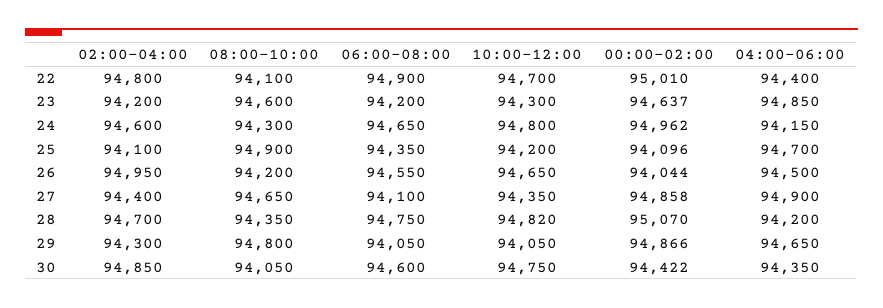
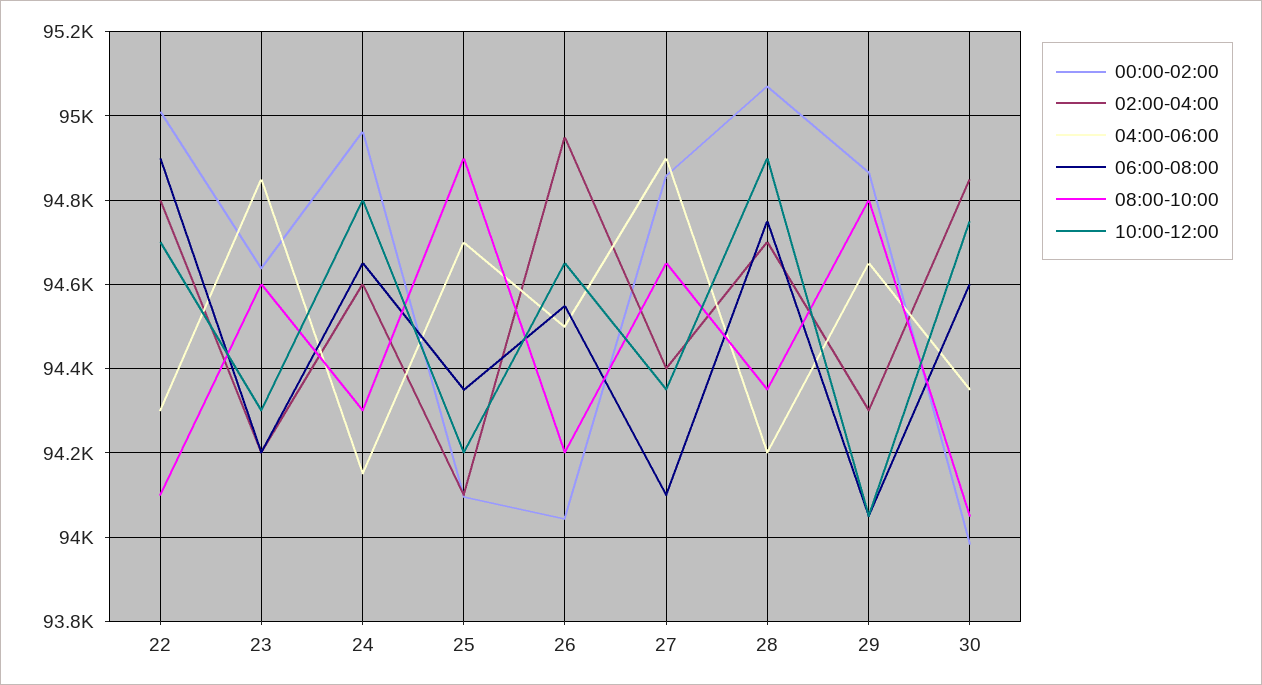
04:00-06:00, 22: 94400 -> 94300
10:00-12:00, 28: 94820 -> 94900
00:00-02:00, 30: 94422 -> 93980

